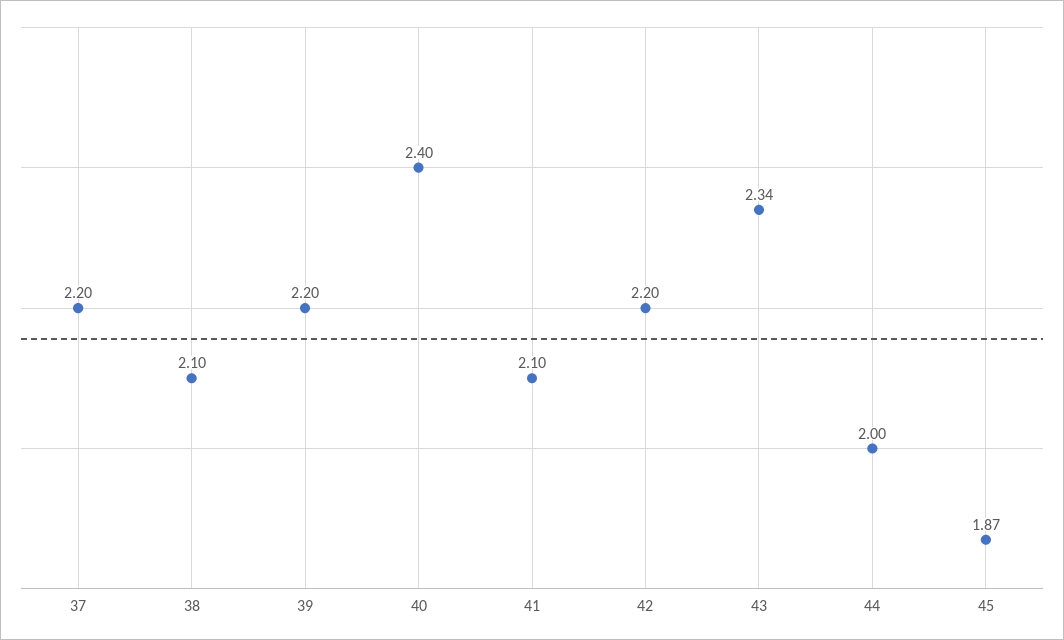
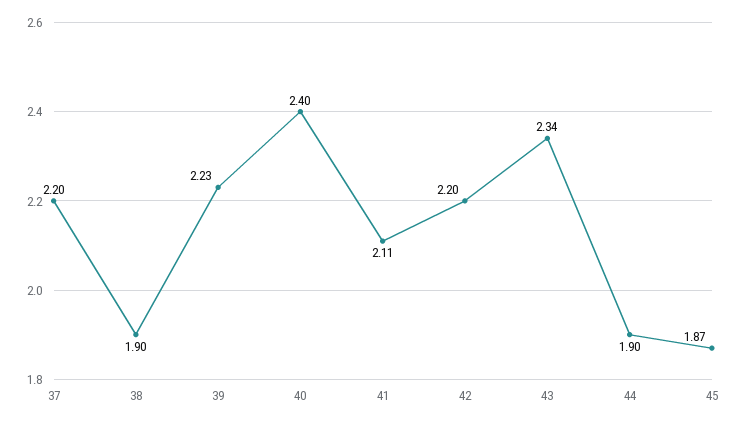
38: 2.1 -> 1.9
39: 2.2 -> 2.23
41: 2.1 -> 2.11
44: 2 -> 1.9

